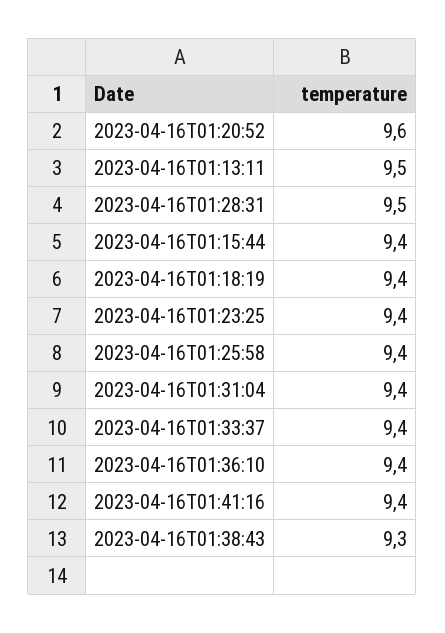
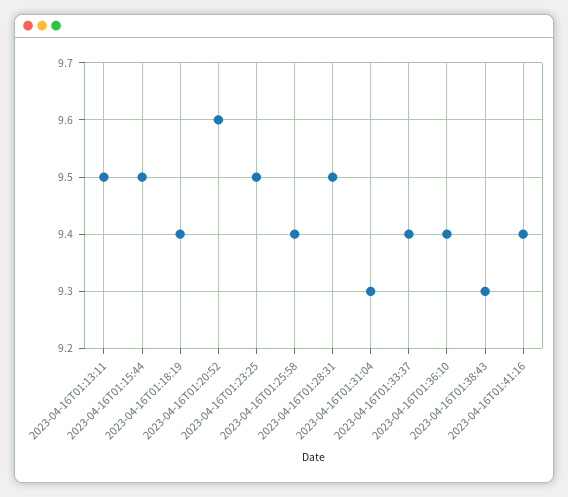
2023-04-16T01:15:44: 9.4 -> 9.5
2023-04-16T01:23:25: 9.4 -> 9.5
2023-04-16T01:31:04: 9.4 -> 9.3

